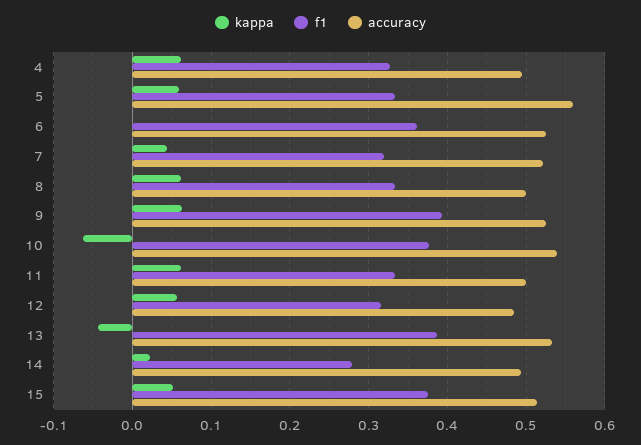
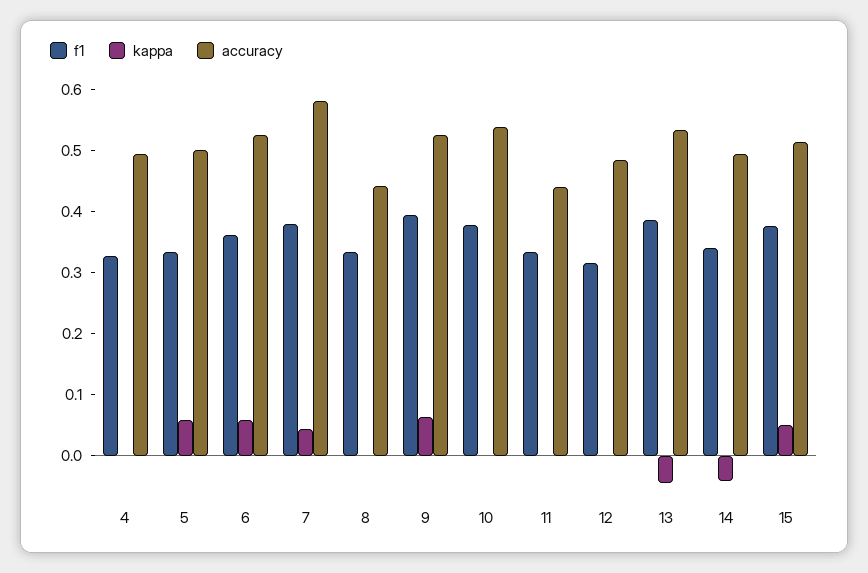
kappa, 4: 0.06 -> 0
accuracy, 5: 0.56 -> 0.5
kappa, 6: 0 -> 0.06
f1, 7: 0.32 -> 0.38
accuracy, 7: 0.52 -> 0.58
kappa, 8: 0.06 -> 0
accuracy, 8: 0.5 -> 0.44
kappa, 10: -0.06 -> 0
kappa, 11: 0.06 -> 0
accuracy, 11: 0.5 -> 0.44
kappa, 12: 0.06 -> 0
kappa, 14: 0.02 -> -0.04
f1, 14: 0.28 -> 0.34

